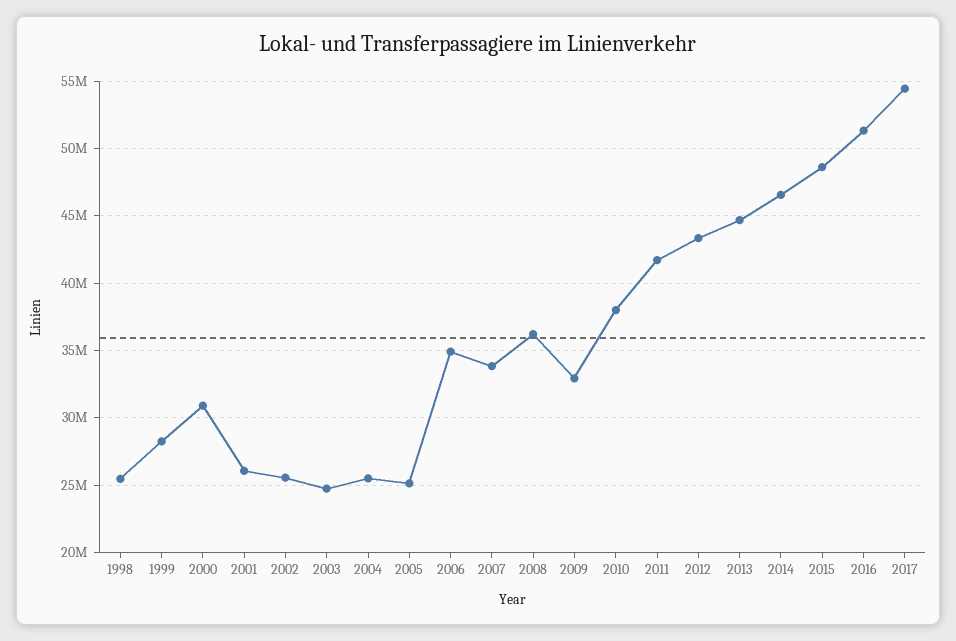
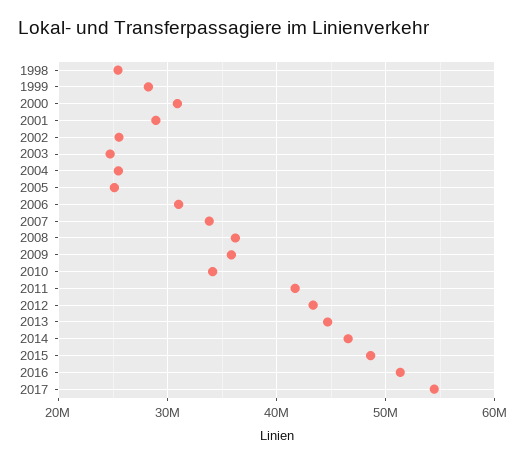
2001: 26000000 -> 29000000
2006: 35000000 -> 31000000
2009: 33000000 -> 36000000
2010: 38000000 -> 34000000

